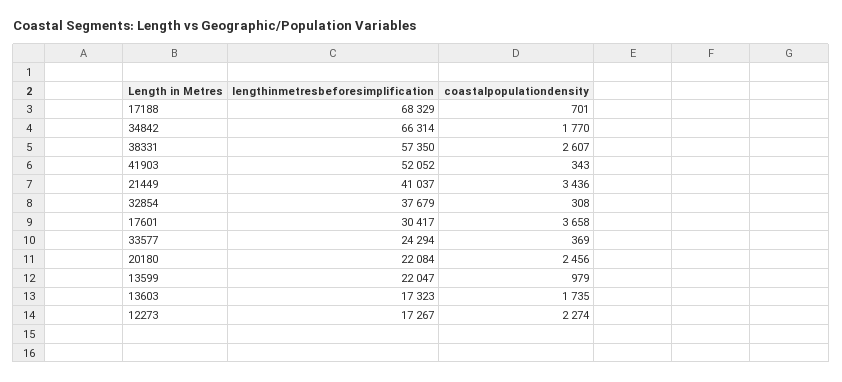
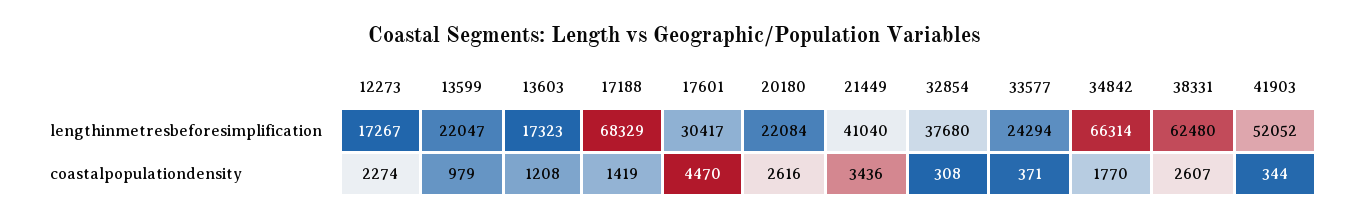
coastalpopulationdensity, 17188: 701 -> 1419
lengthinmetresbeforesimplification, 38331: 57350 -> 62480
coastalpopulationdensity, 41903: 343 -> 344
lengthinmetresbeforesimplification, 21449: 41037 -> 41040
lengthinmetresbeforesimplification, 32854: 37679 -> 37680
coastalpopulationdensity, 17601: 3658 -> 4470
coastalpopulationdensity, 33577: 369 -> 371
coastalpopulationdensity, 20180: 2456 -> 2616
coastalpopulationdensity, 13603: 1735 -> 1208

